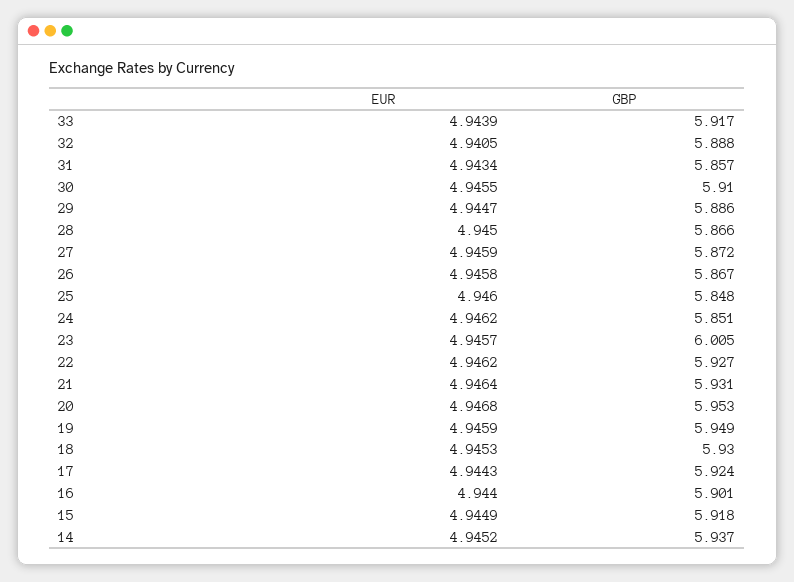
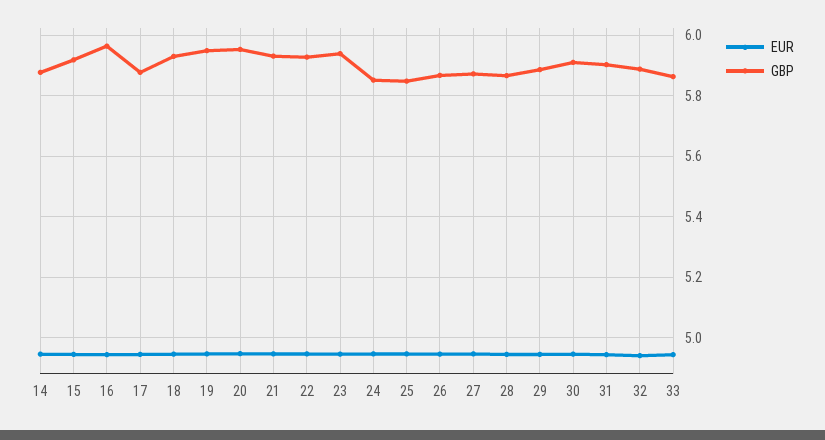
GBP, 33: 5.917 -> 5.86
GBP, 31: 5.857 -> 5.9
GBP, 23: 6.005 -> 5.94
GBP, 17: 5.924 -> 5.88
GBP, 16: 5.901 -> 5.96
GBP, 14: 5.937 -> 5.88

